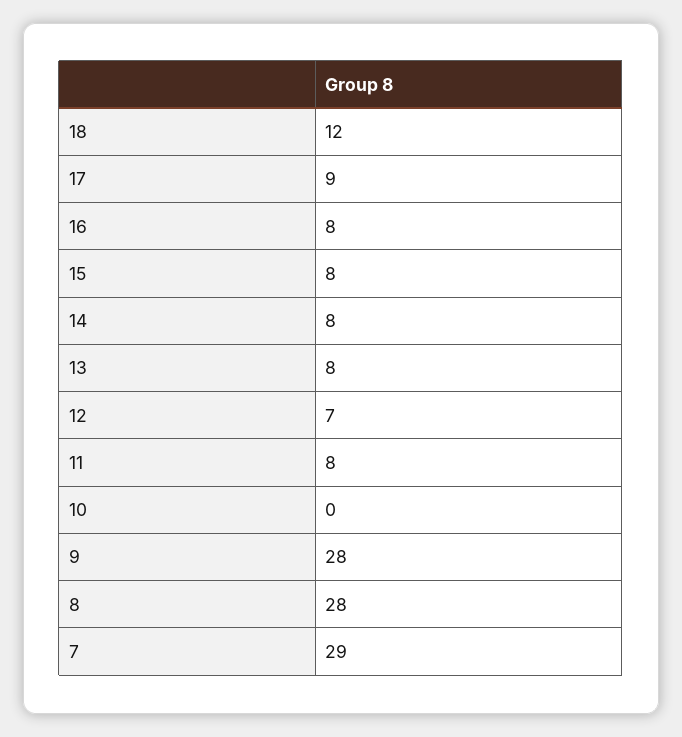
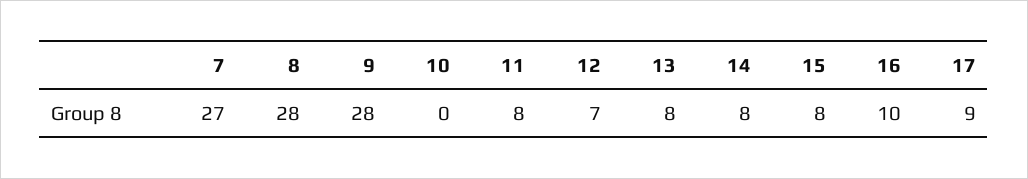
18: 12 -> none
16: 8 -> 10
7: 29 -> 27

